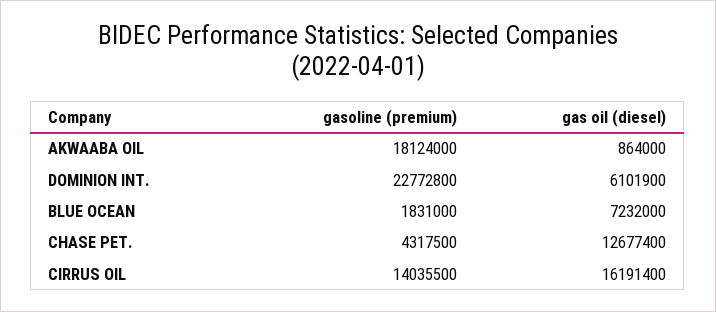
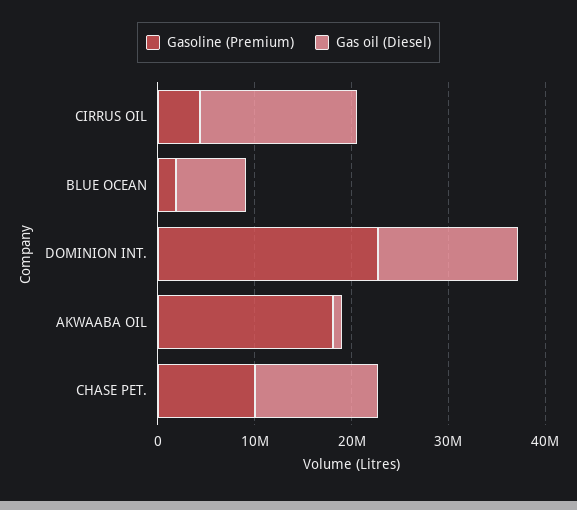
gas oil (diesel), DOMINION INT.: 6101900 -> 14000000
gasoline (premium), CHASE PET.: 4317500 -> 10000000
gasoline (premium), CIRRUS OIL: 14035500 -> 4000000

